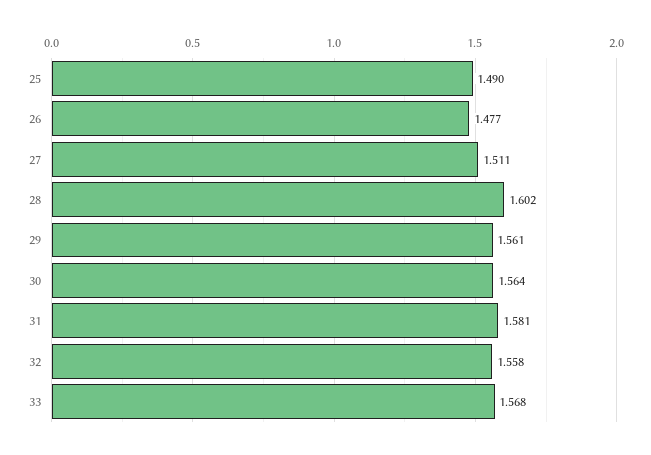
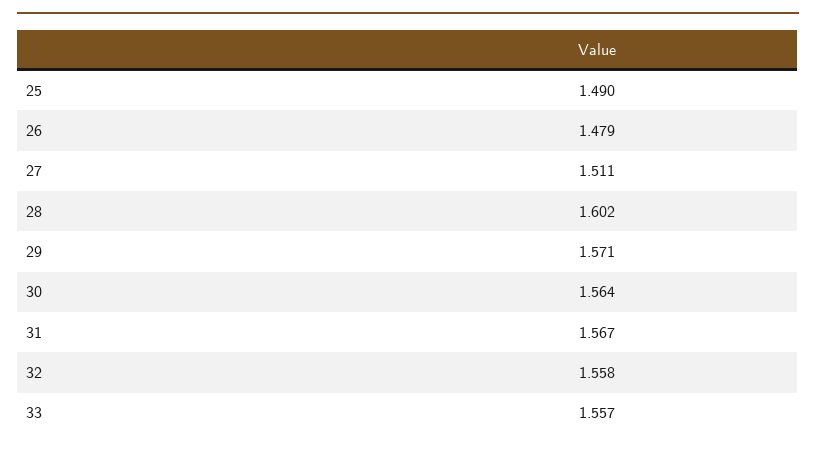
26: 1.477 -> 1.479
29: 1.561 -> 1.571
31: 1.581 -> 1.567
33: 1.568 -> 1.557

